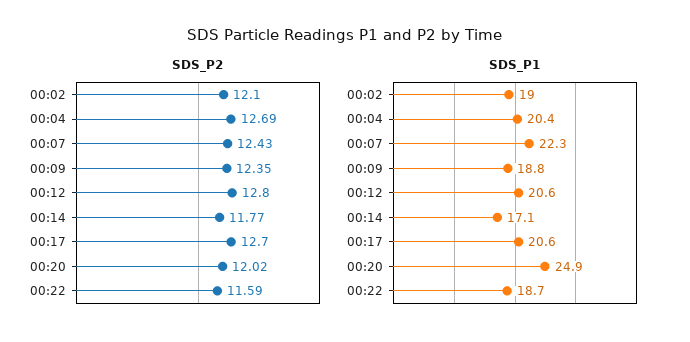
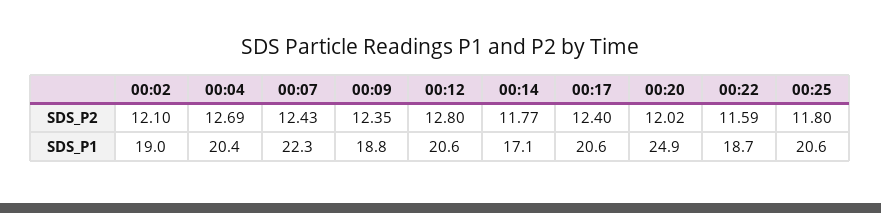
SDS_P2, 00:17: 12.7 -> 12.4
SDS_P2, 00:25: none -> 11.8
SDS_P1, 00:25: none -> 20.6

